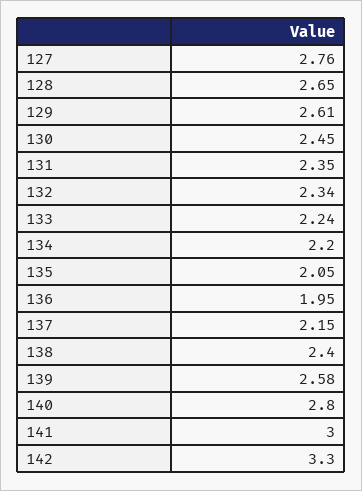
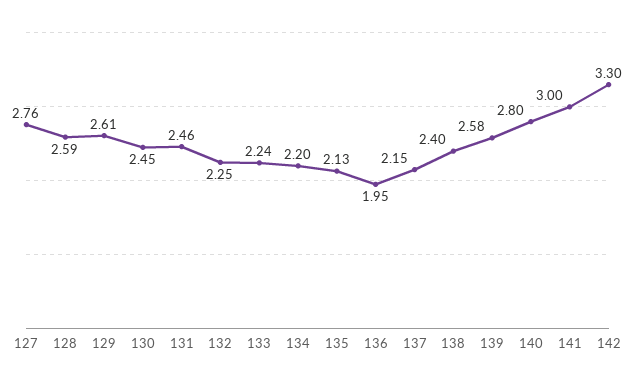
128: 2.65 -> 2.59
131: 2.35 -> 2.46
132: 2.34 -> 2.25
135: 2.05 -> 2.13

